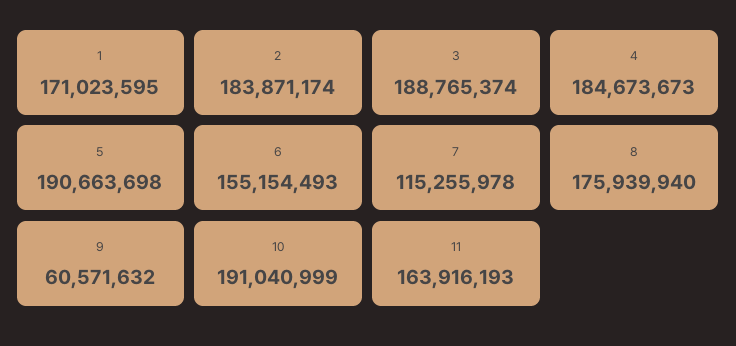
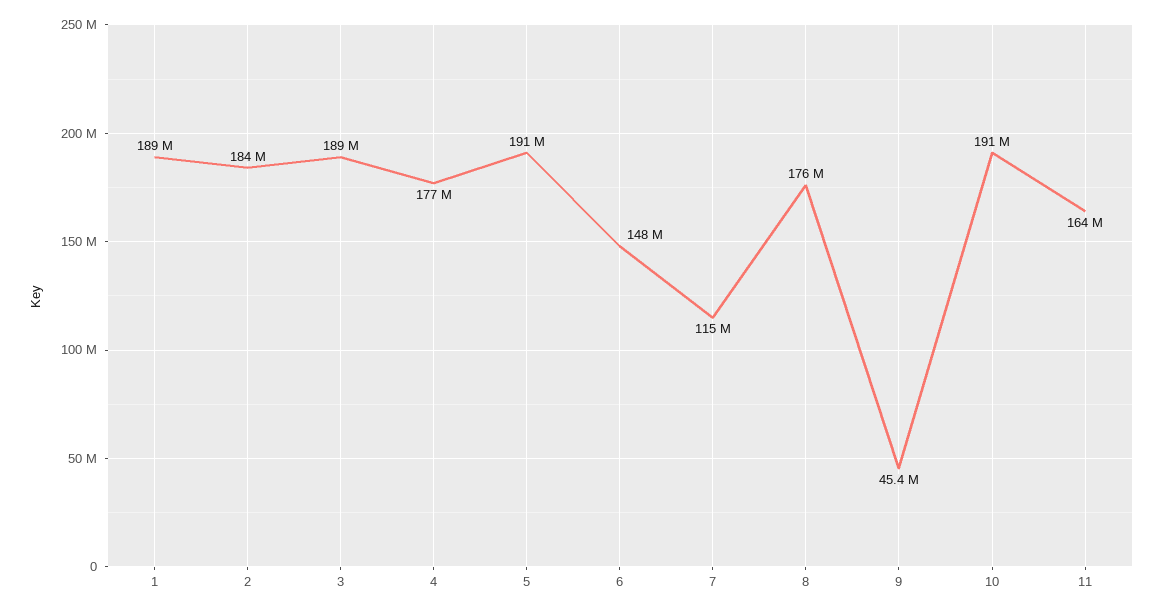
1: 171023595 -> 189000000
4: 184673673 -> 177000000
6: 155154493 -> 148000000
9: 60571632 -> 45400000

